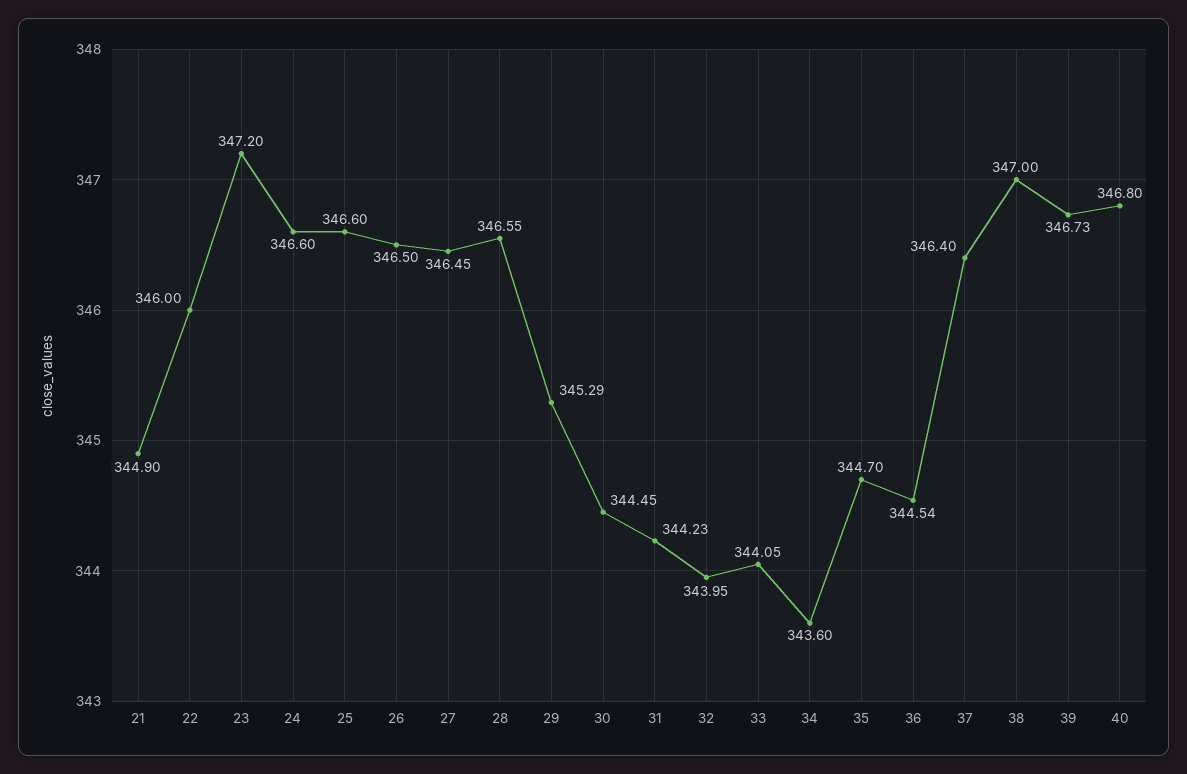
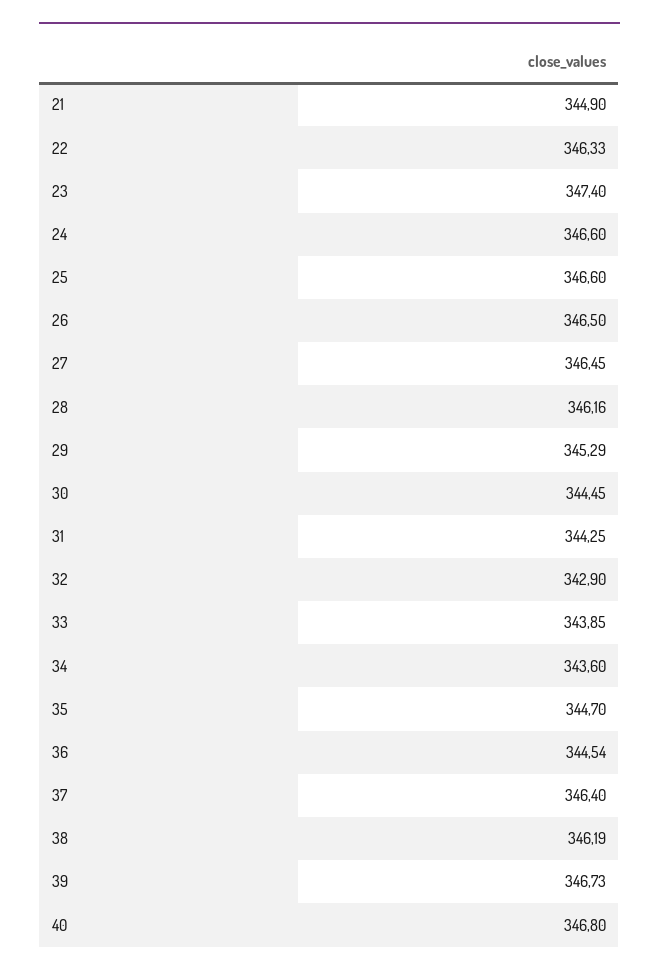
22: 346 -> 346.33
23: 347.2 -> 347.4
28: 346.55 -> 346.16
31: 344.23 -> 344.25
32: 343.95 -> 342.9
33: 344.05 -> 343.85
38: 347 -> 346.19

